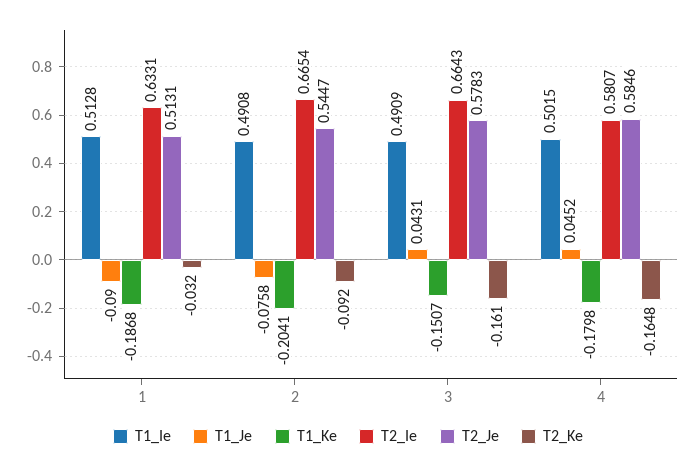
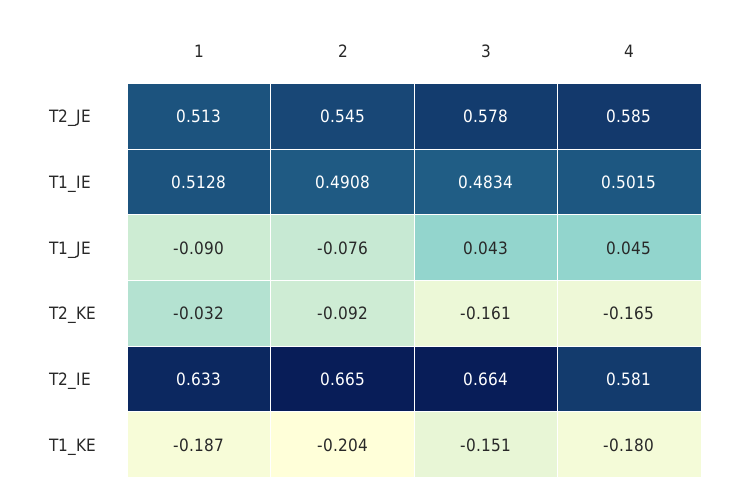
T1_Ie, 3: 0.4909 -> 0.4834

